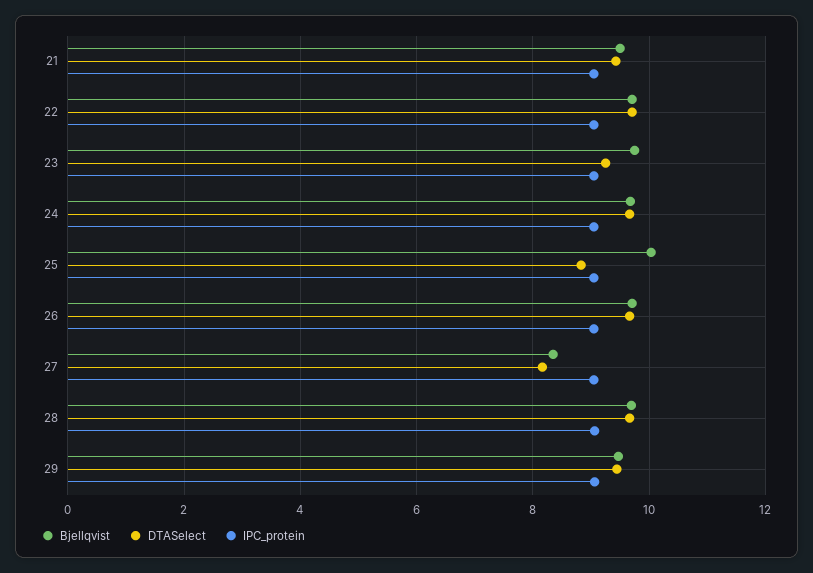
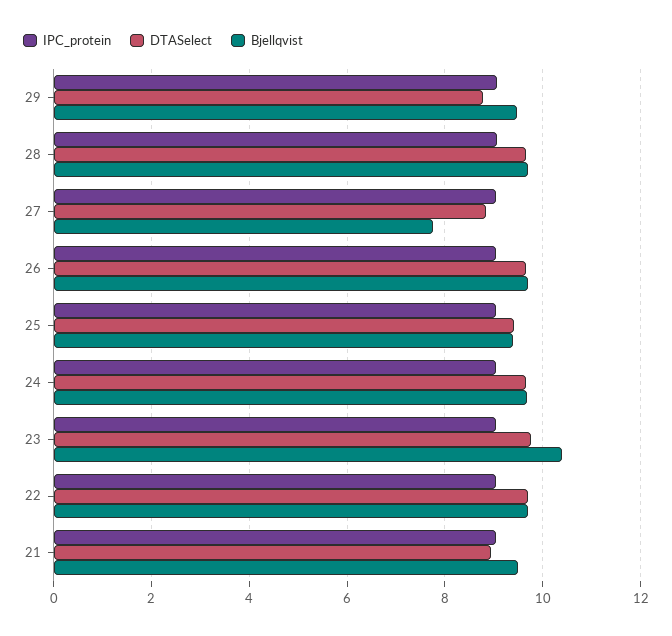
DTASelect, 21: 9.4 -> 9
Bjellqvist, 23: 9.8 -> 10.4
DTASelect, 23: 9.2 -> 9.8
Bjellqvist, 25: 10 -> 9.4
DTASelect, 25: 8.8 -> 9.4
Bjellqvist, 27: 8.4 -> 7.8
DTASelect, 27: 8.2 -> 8.8
DTASelect, 29: 9.4 -> 8.8

